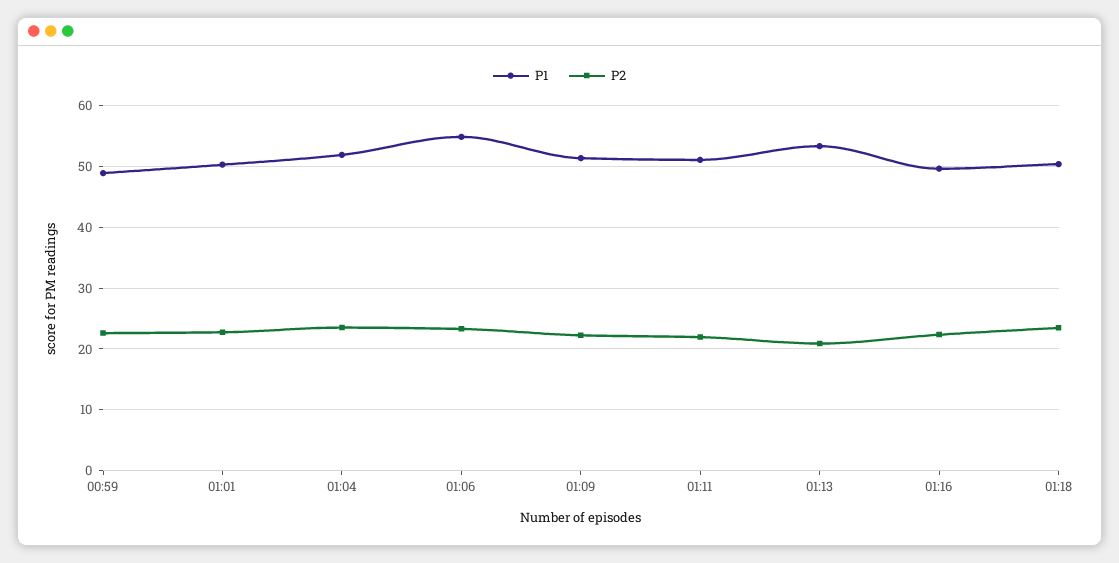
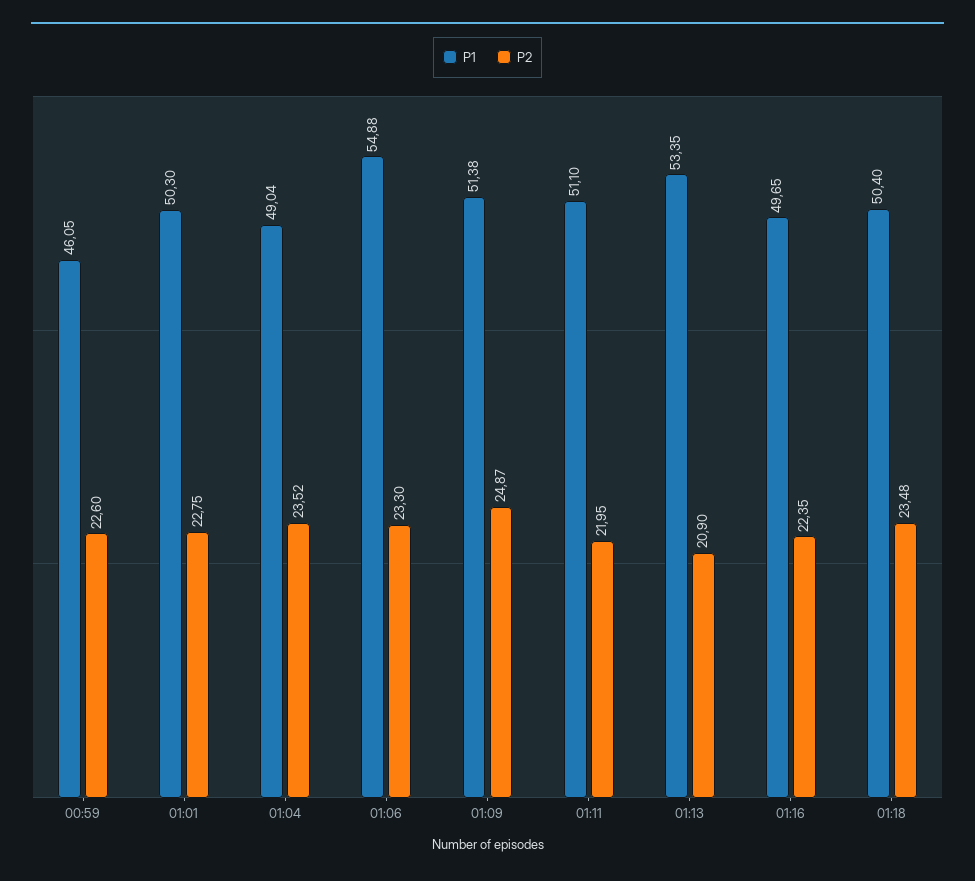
P1, 00:59: 49 -> 46.05
P1, 01:04: 52 -> 49.04
P2, 01:09: 22 -> 24.87

